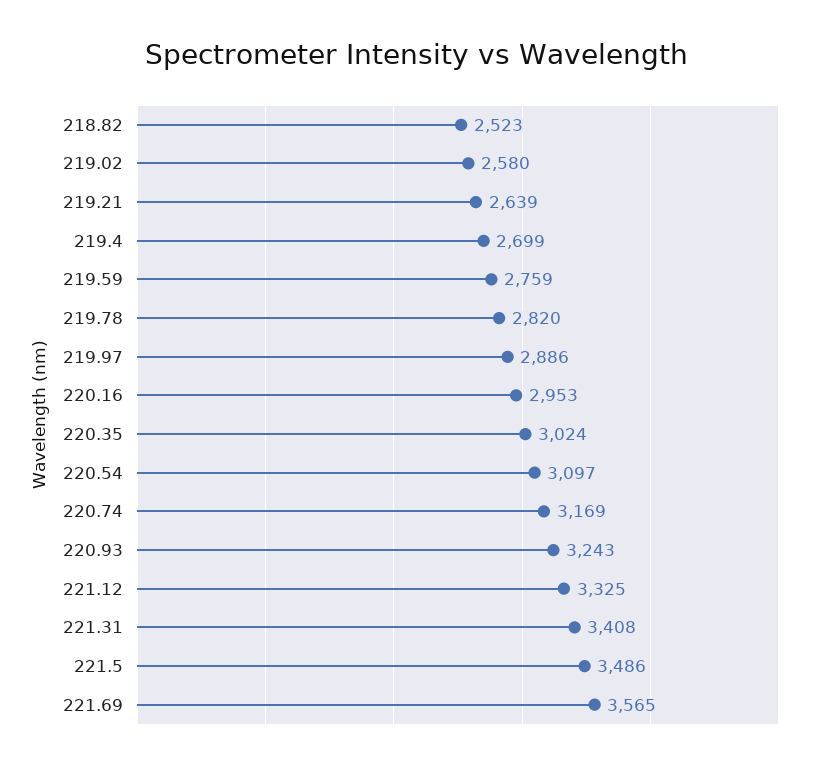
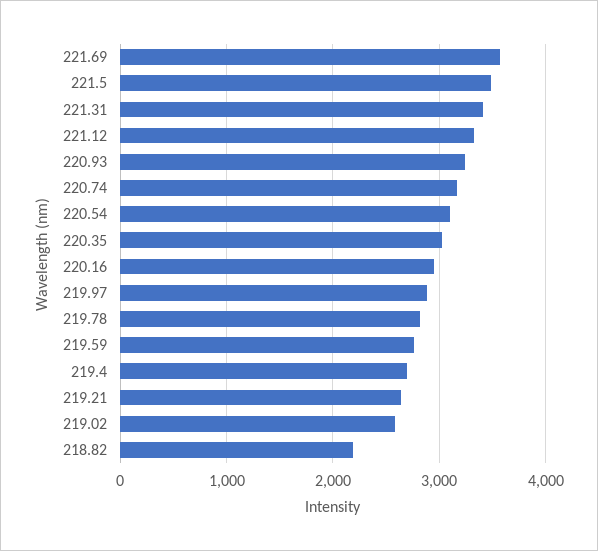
218.82: 2523 -> 2200

